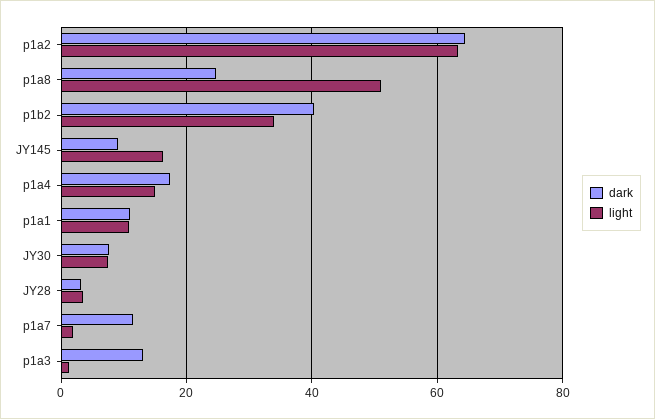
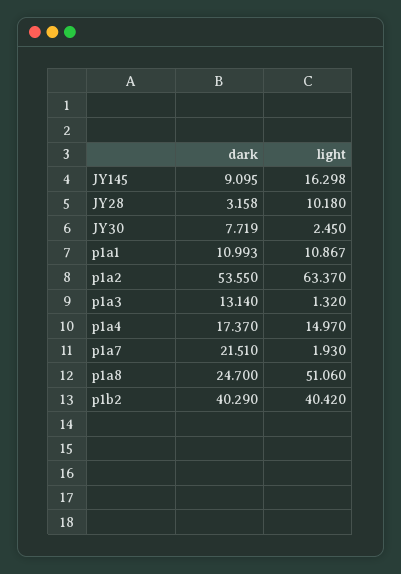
dark, p1a2: 64 -> 53.55
light, p1b2: 34 -> 40.42
light, JY30: 8 -> 2.45
light, JY28: 4 -> 10.18
dark, p1a7: 12 -> 21.51

